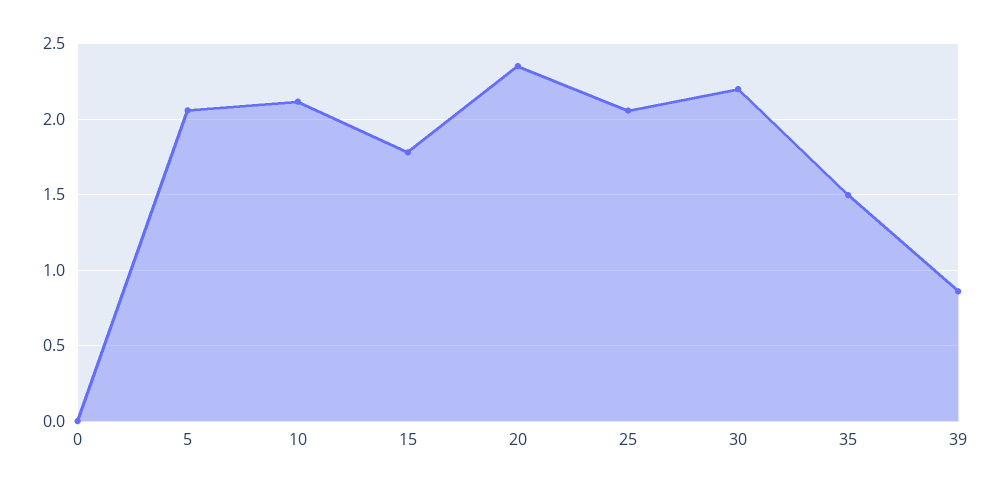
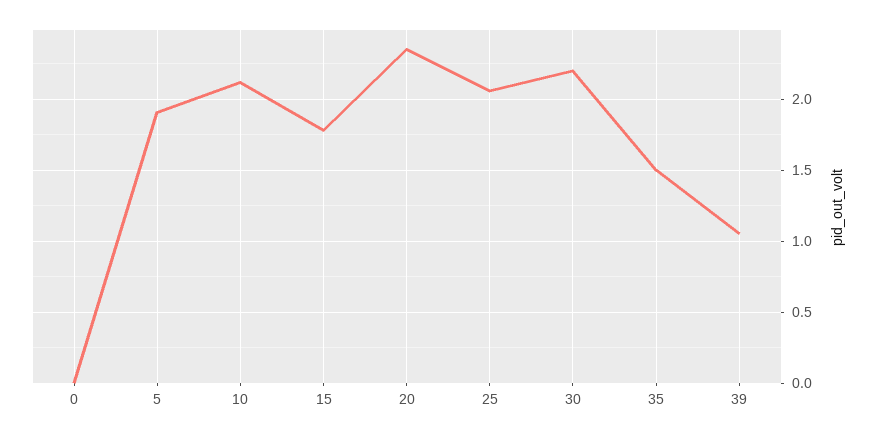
5: 2.05 -> 1.9
39: 0.85 -> 1.05

